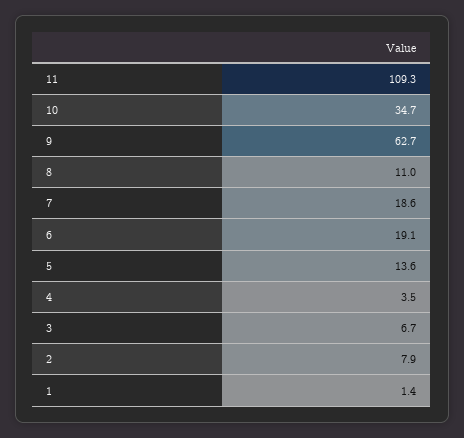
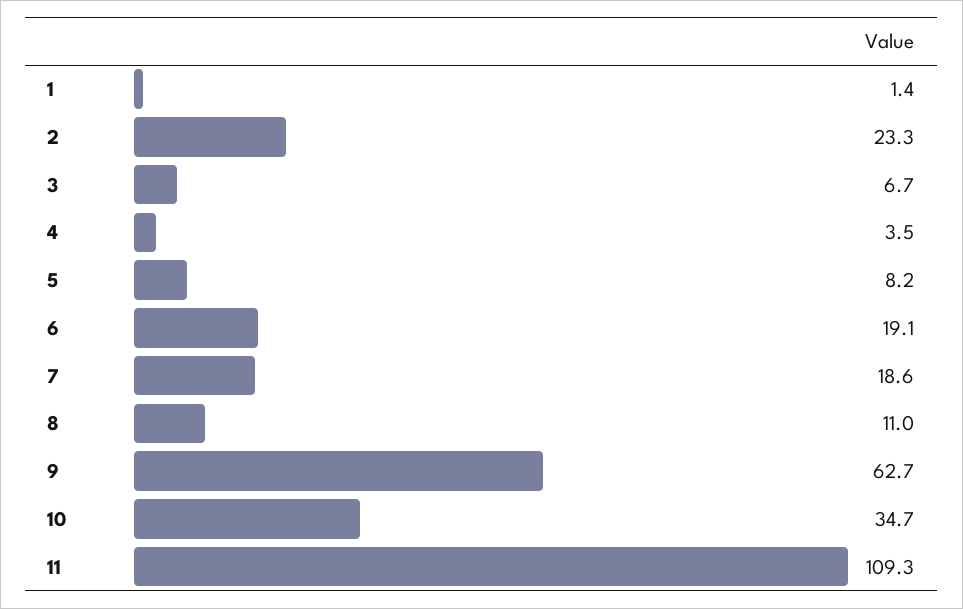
5: 13.6 -> 8.2
2: 7.9 -> 23.3

